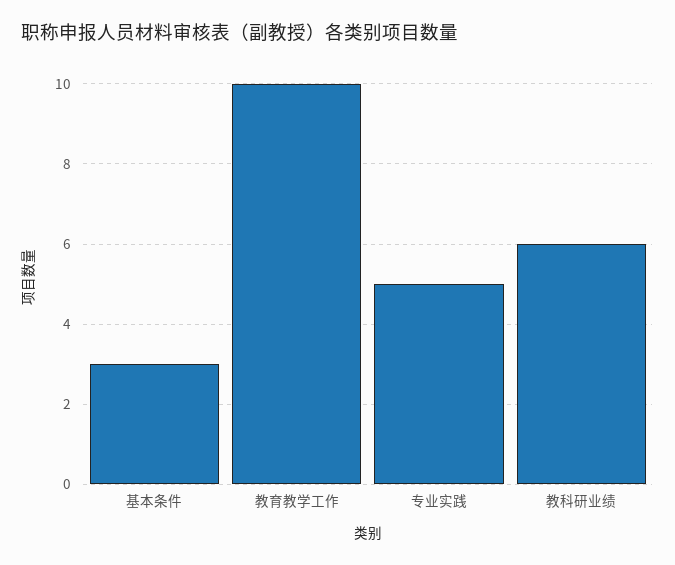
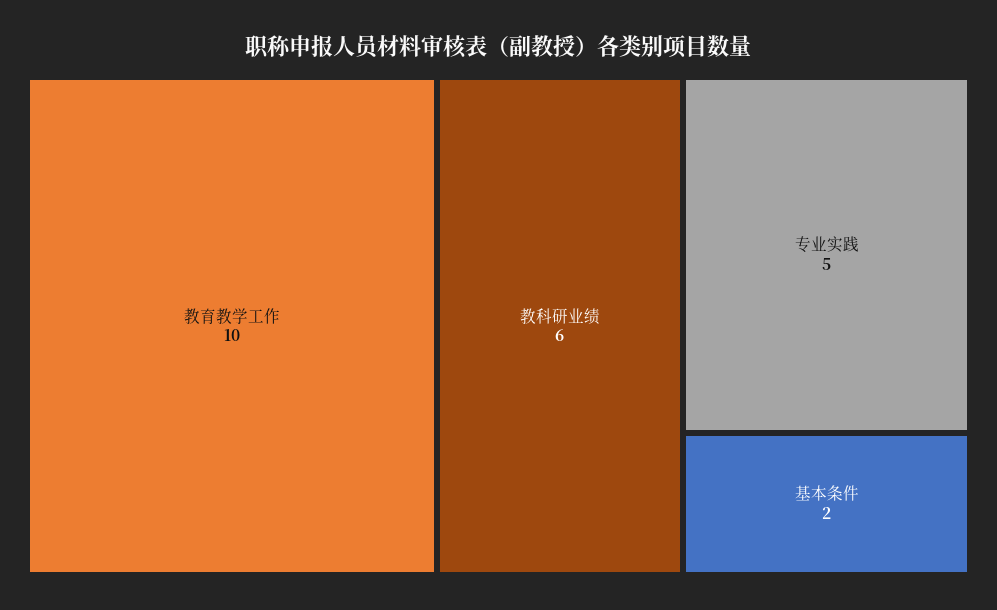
基本条件: 3 -> 2

